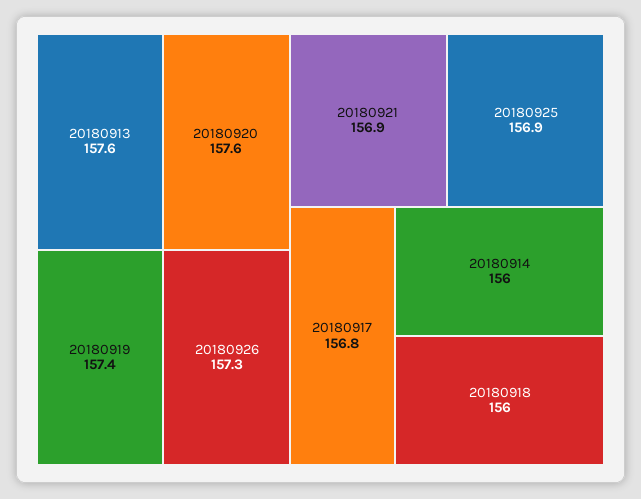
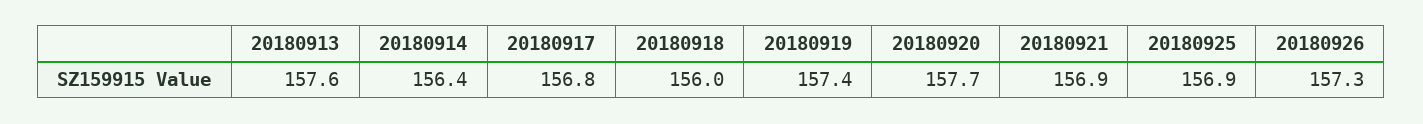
20180920: 157.6 -> 157.7
20180914: 156 -> 156.4

